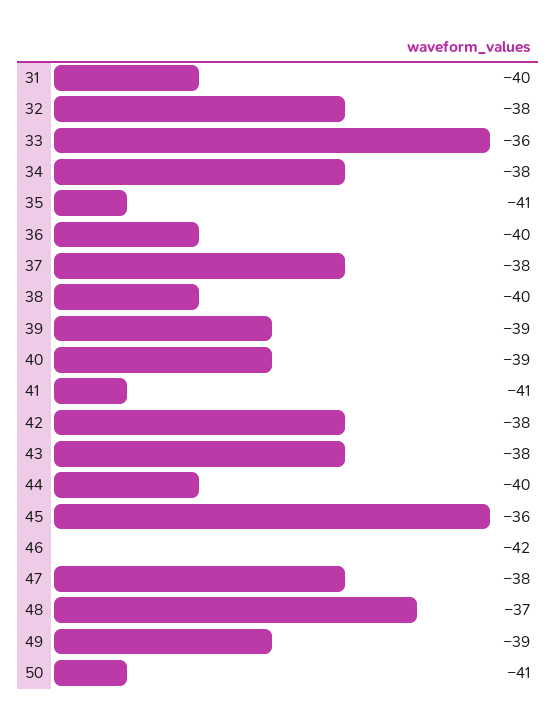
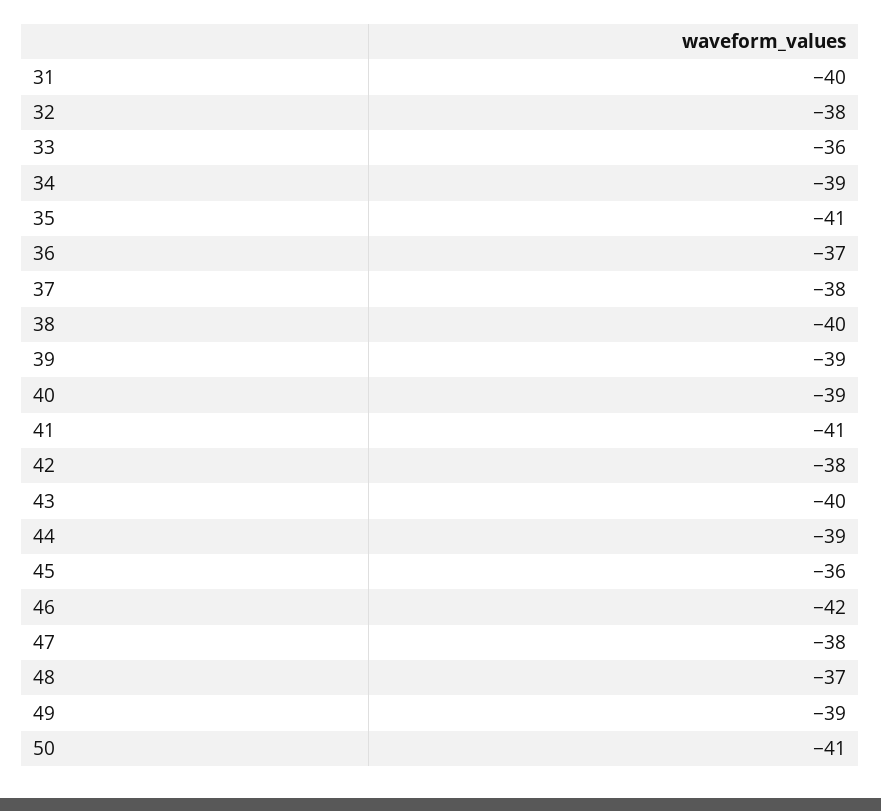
34: -38 -> -39
36: -40 -> -37
43: -38 -> -40
44: -40 -> -39

